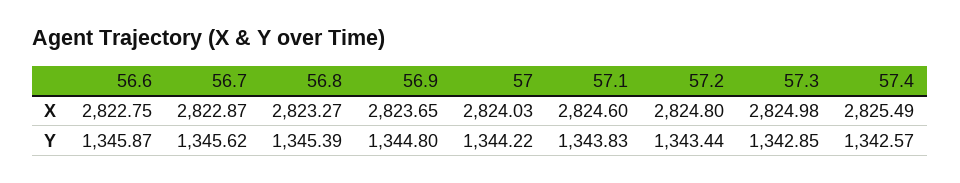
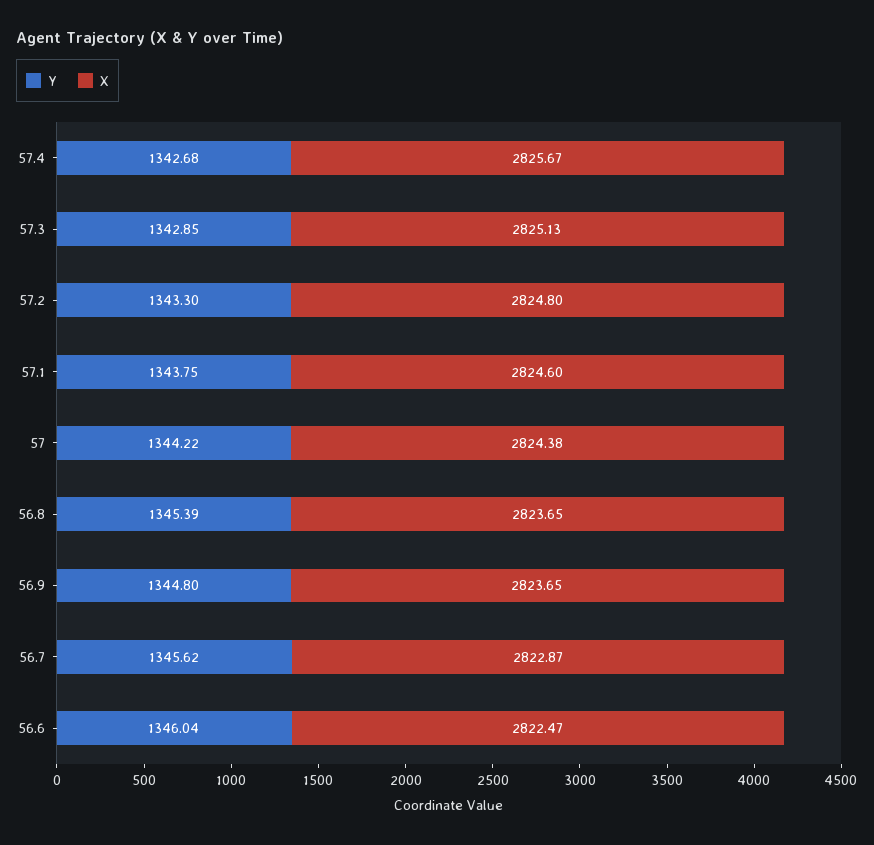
X, 56.6: 2822.75 -> 2822.47
X, 56.8: 2823.27 -> 2823.65
X, 57: 2824.03 -> 2824.38
X, 57.3: 2824.98 -> 2825.13
X, 57.4: 2825.49 -> 2825.67
Y, 56.6: 1345.87 -> 1346.04
Y, 57.1: 1343.83 -> 1343.75
Y, 57.2: 1343.44 -> 1343.3
Y, 57.4: 1342.57 -> 1342.68

